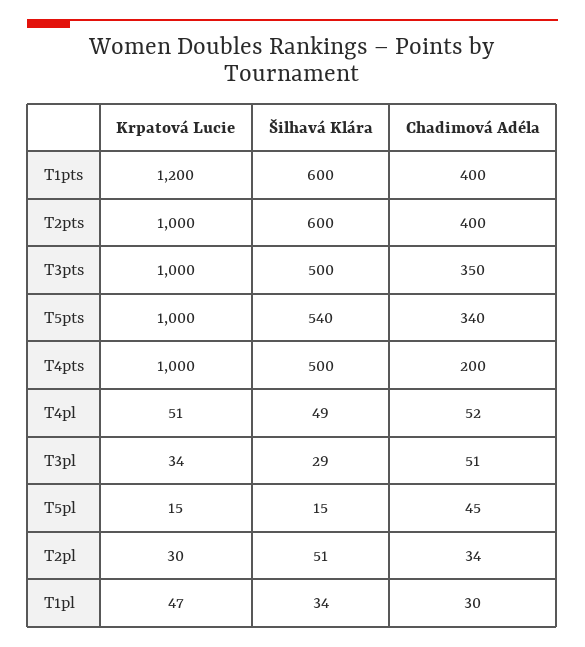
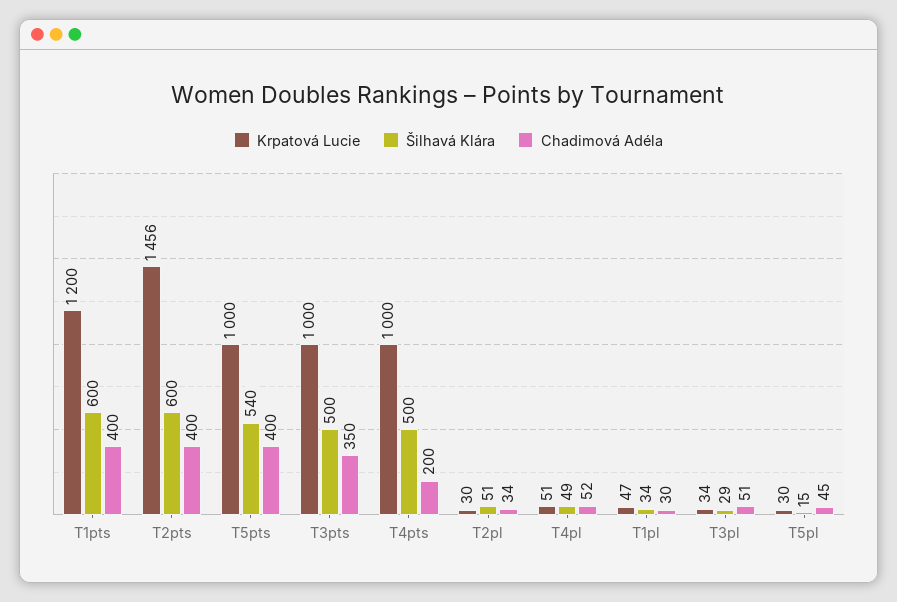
Krpatová Lucie, T2pts: 1000 -> 1456
Chadimová Adéla, T5pts: 340 -> 400
Krpatová Lucie, T5pl: 15 -> 30

